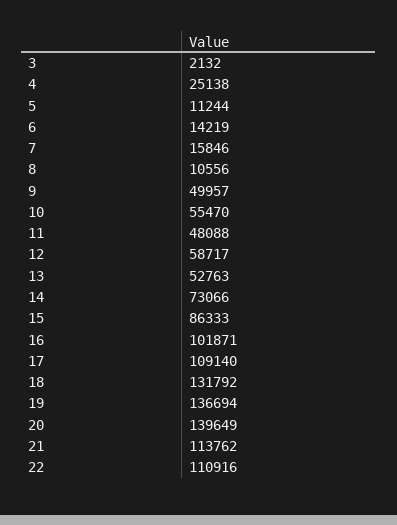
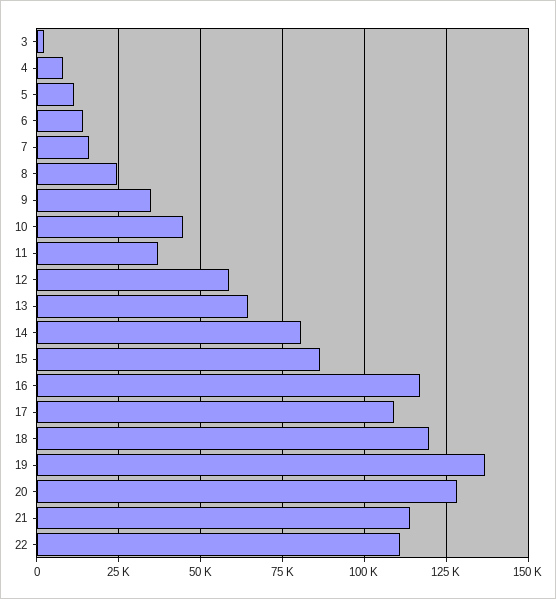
4: 25138 -> 7500
8: 10556 -> 25000
9: 49957 -> 35000
10: 55470 -> 45000
11: 48088 -> 37500
13: 52763 -> 65000
14: 73066 -> 80000
16: 101871 -> 117500
18: 131792 -> 120000
20: 139649 -> 127500

